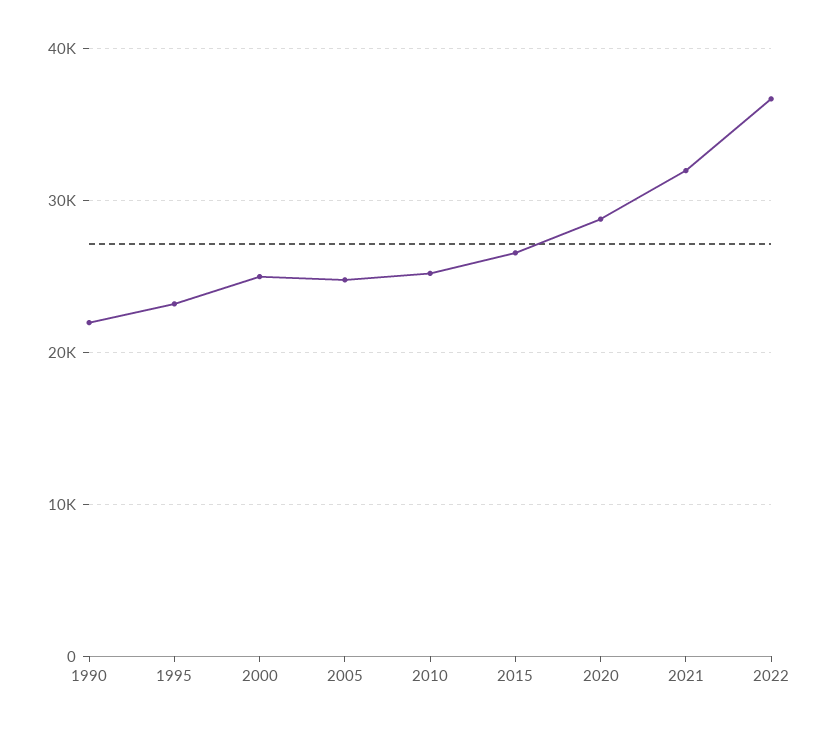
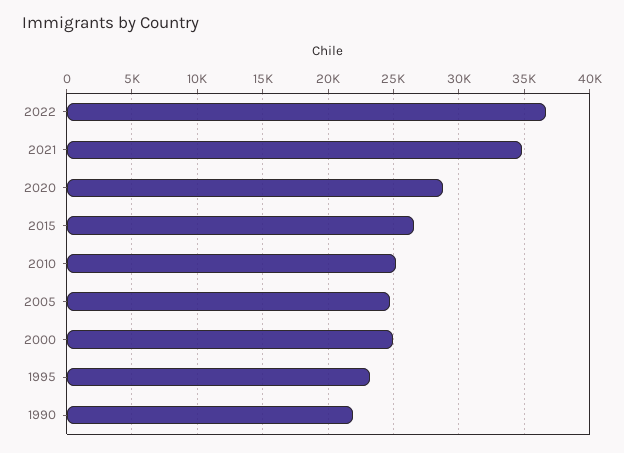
2021: 32000 -> 35000

